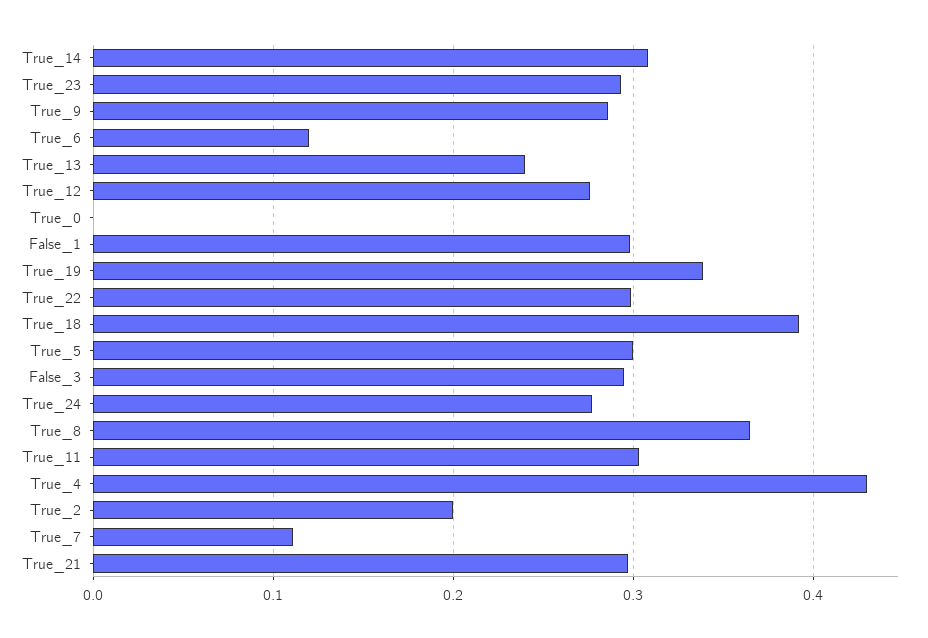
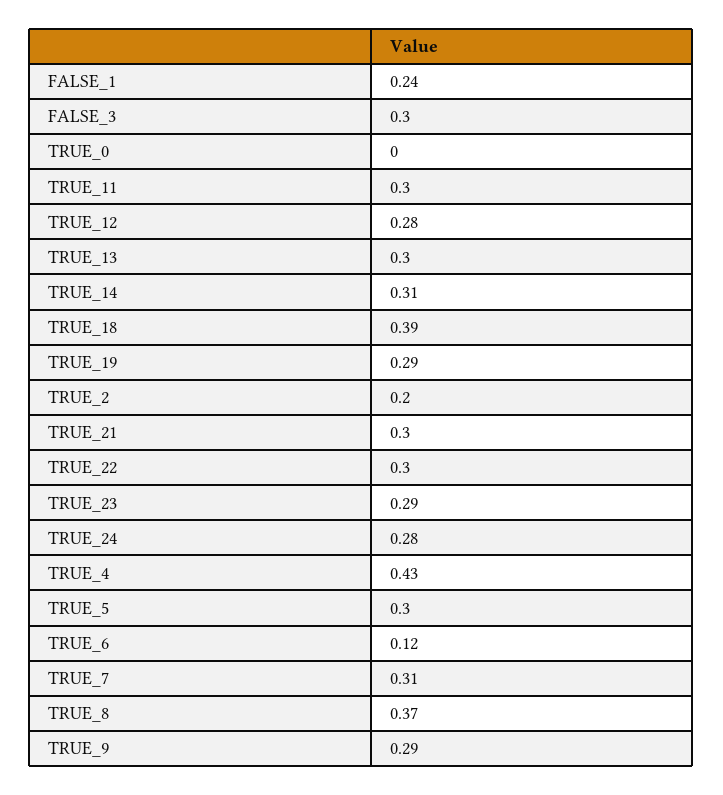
True_13: 0.24 -> 0.3
False_1: 0.3 -> 0.24
True_19: 0.34 -> 0.29
True_7: 0.11 -> 0.31

